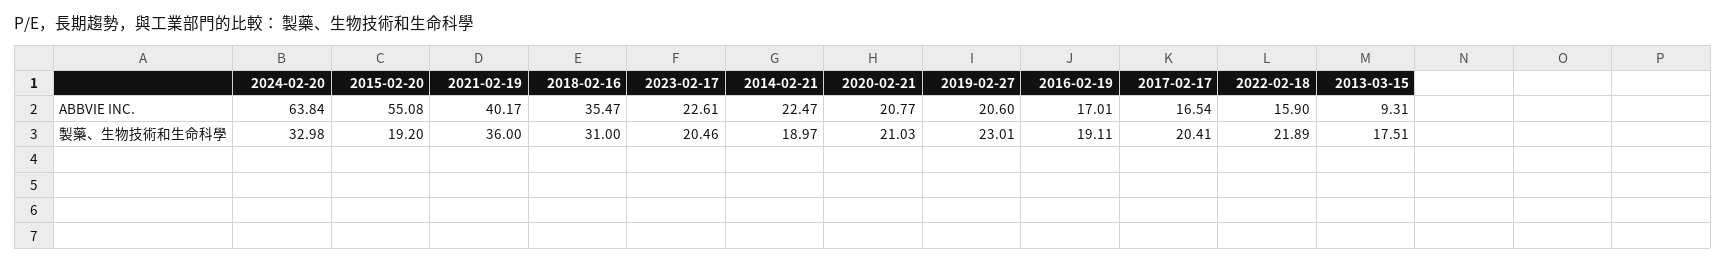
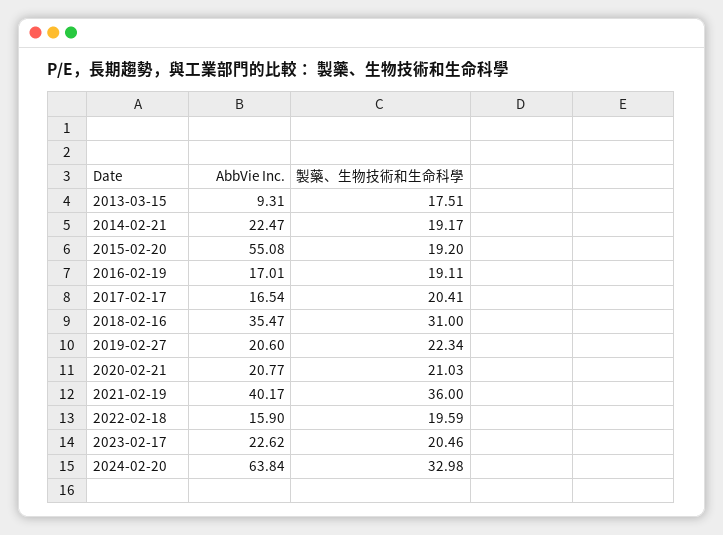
2023-02-17, ABBVIE INC.: 22.61 -> 22.62
2014-02-21, 製藥、生物技術和生命科學: 18.97 -> 19.17
2019-02-27, 製藥、生物技術和生命科學: 23.01 -> 22.34
2022-02-18, 製藥、生物技術和生命科學: 21.89 -> 19.59

